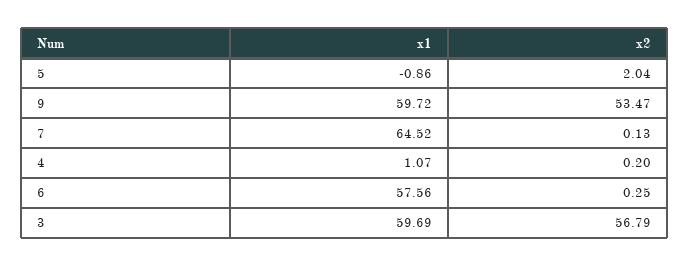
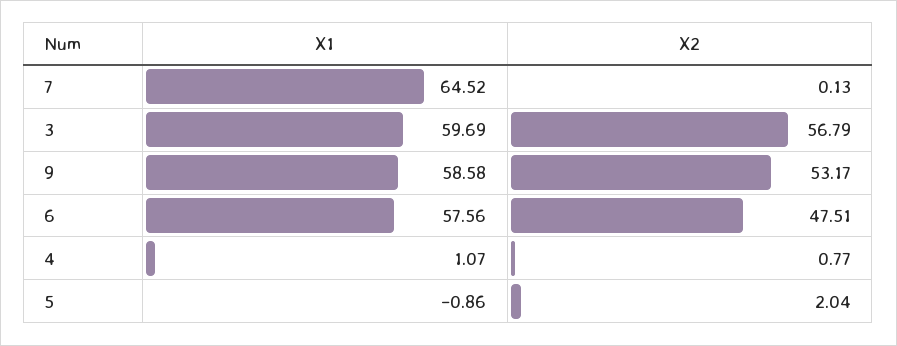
x1, 9: 59.72 -> 58.58
x2, 9: 53.47 -> 53.17
x2, 4: 0.2 -> 0.77
x2, 6: 0.25 -> 47.51

